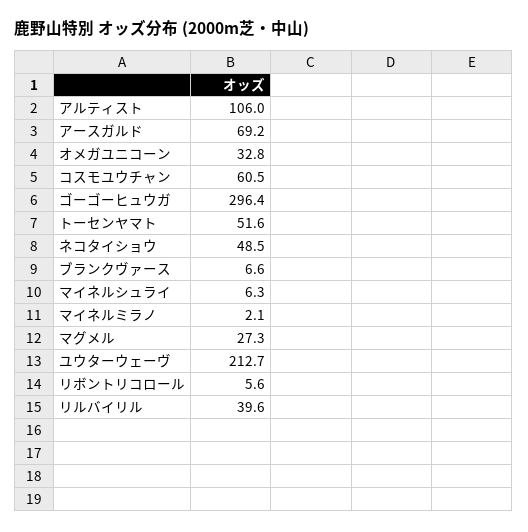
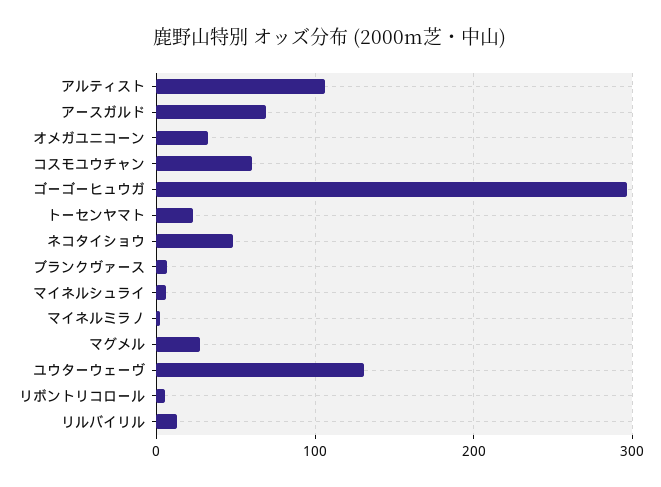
トーセンヤマト: 51.6 -> 20
ユウターウェーヴ: 212.7 -> 130
リルバイリル: 39.6 -> 10

